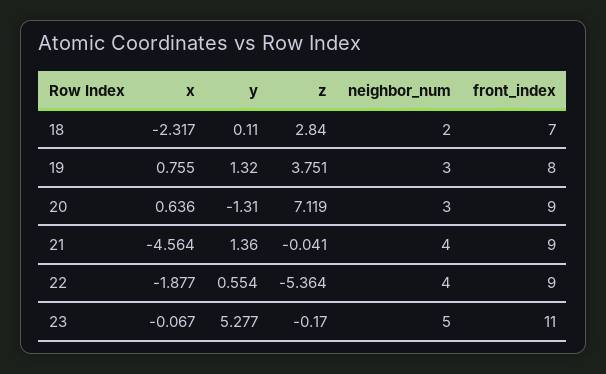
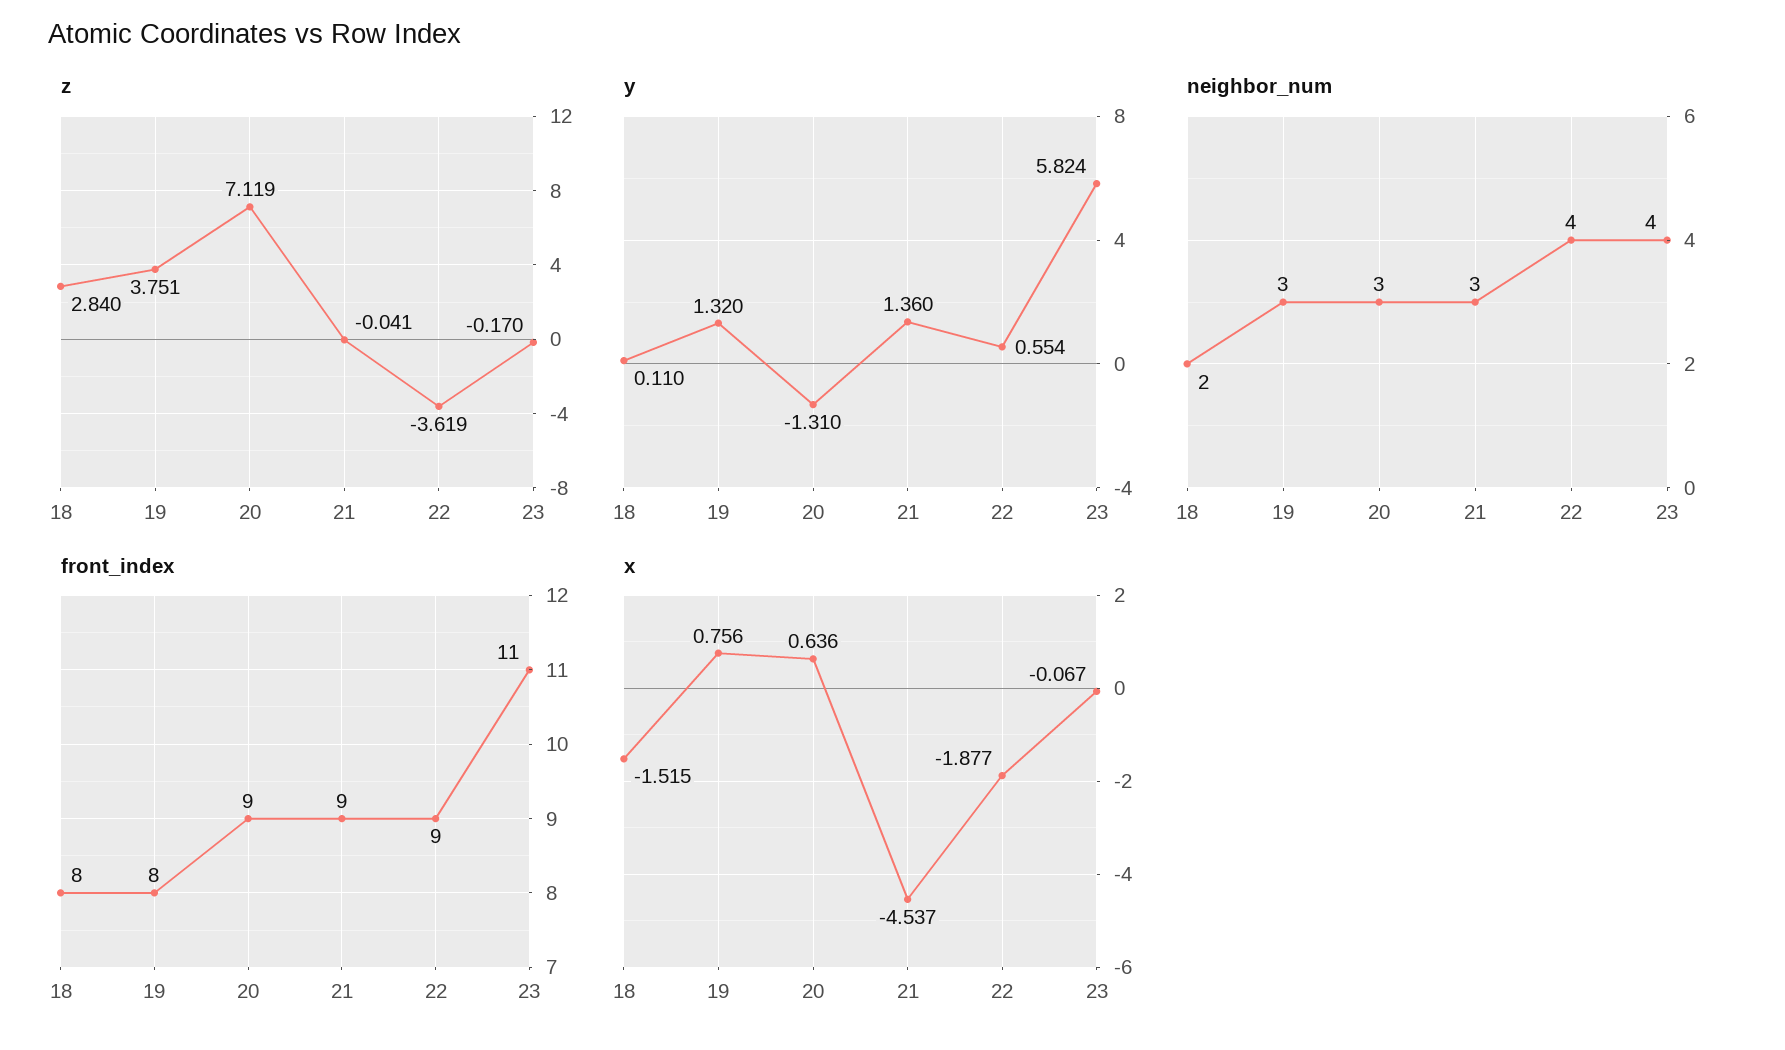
x, 18: -2.317 -> -1.515
front_index, 18: 7 -> 8
x, 19: 0.755 -> 0.756
x, 21: -4.564 -> -4.537
neighbor_num, 21: 4 -> 3
z, 22: -5.364 -> -3.619
y, 23: 5.277 -> 5.824
neighbor_num, 23: 5 -> 4

